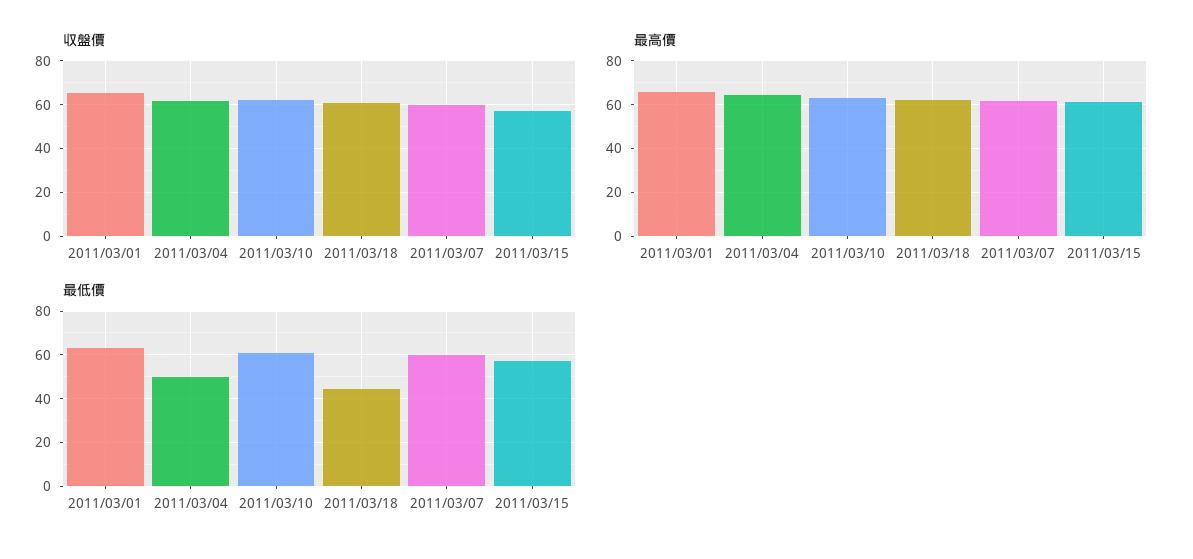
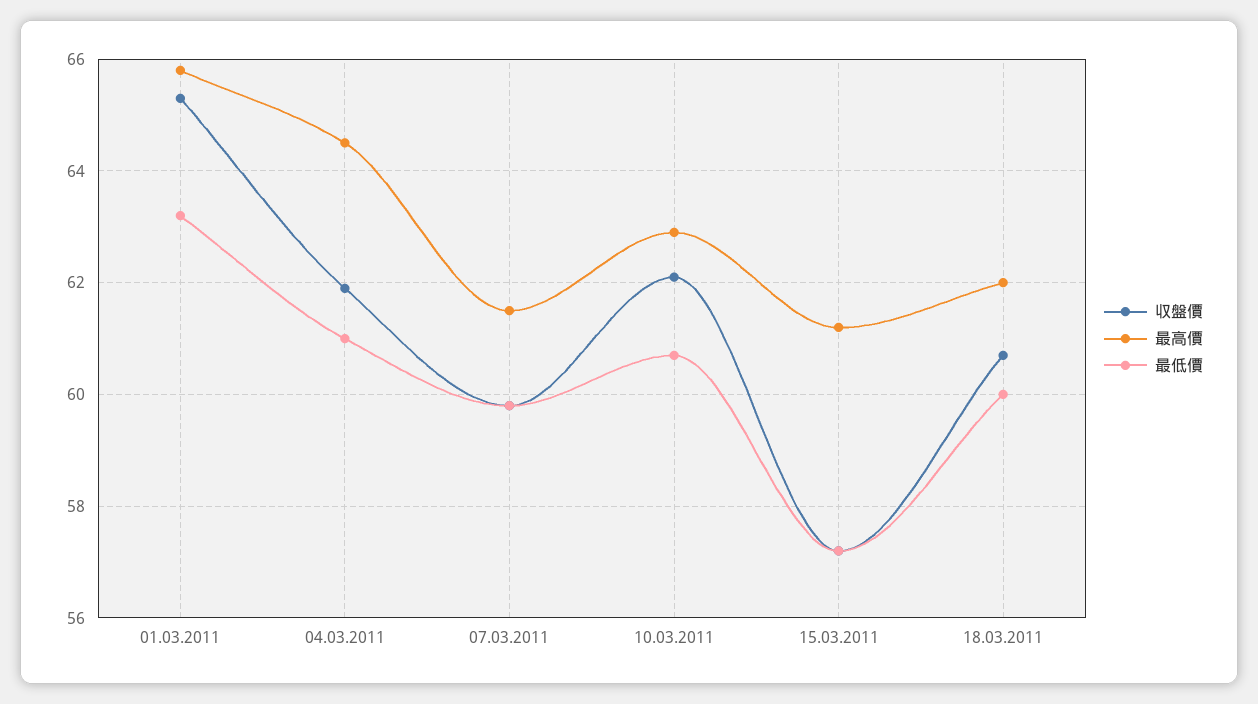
最低價, 2011/03/04: 50 -> 61
最低價, 2011/03/18: 45 -> 60

